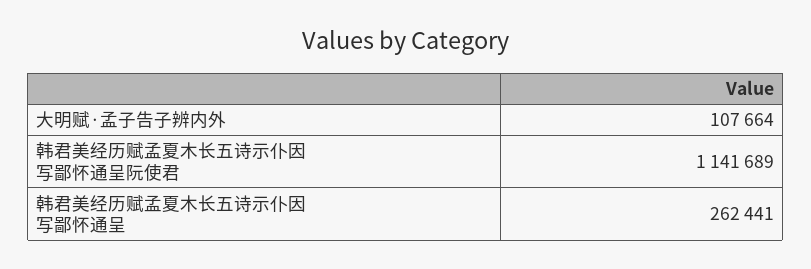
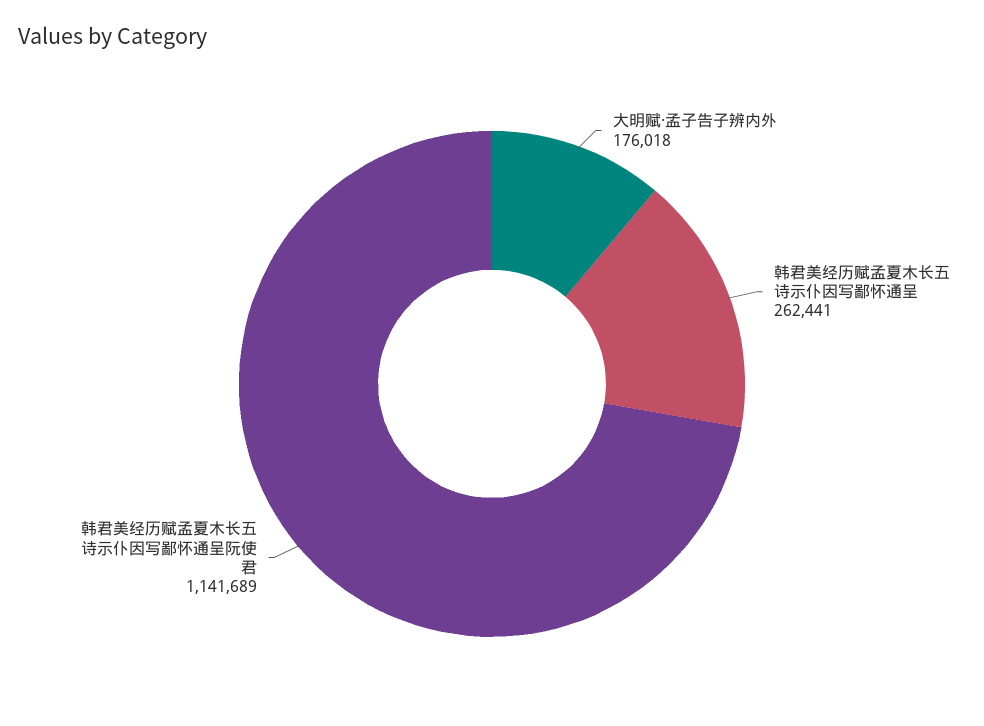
大明赋·孟子告子辨内外: 107664 -> 176018

